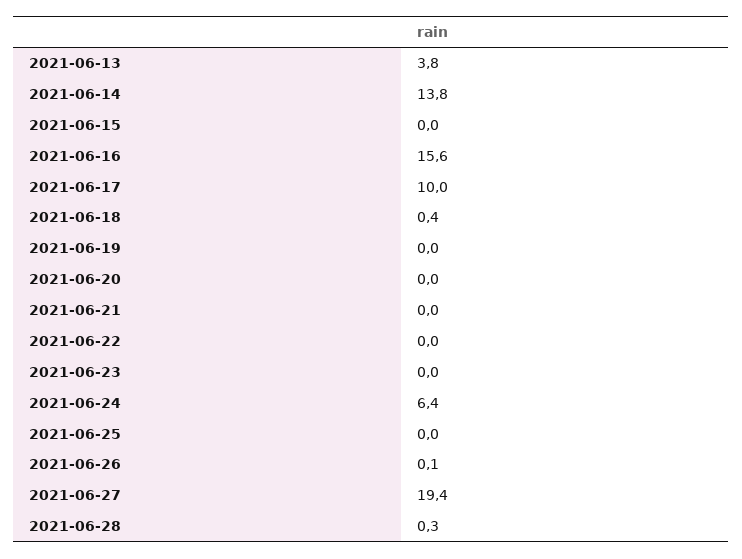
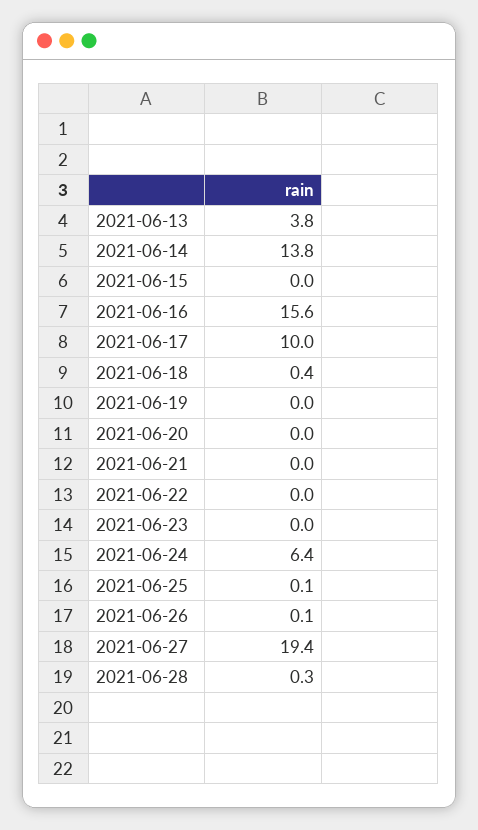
2021-06-25: 0 -> 0.1

